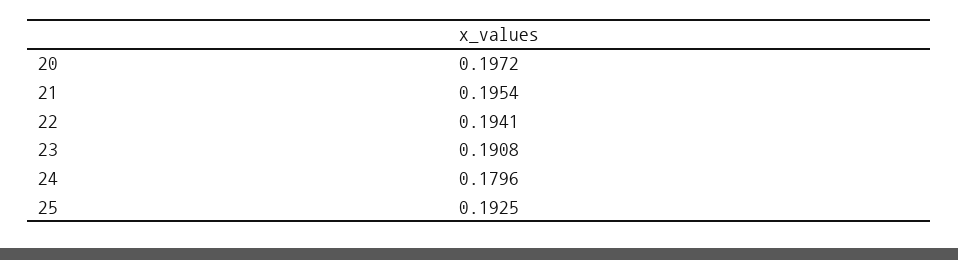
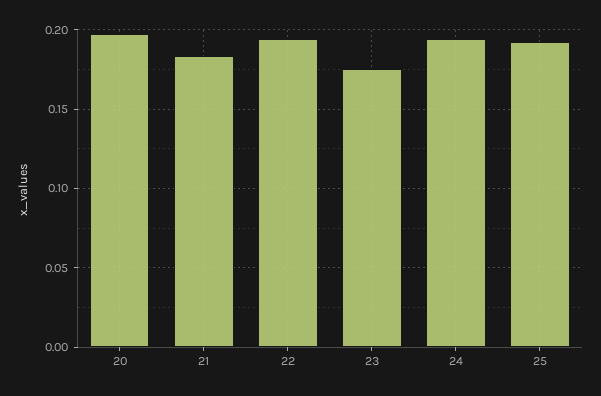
21: 0.1954 -> 0.185
23: 0.1908 -> 0.175
24: 0.1796 -> 0.195

